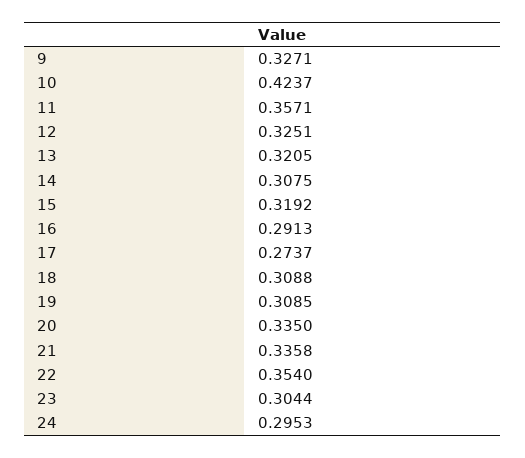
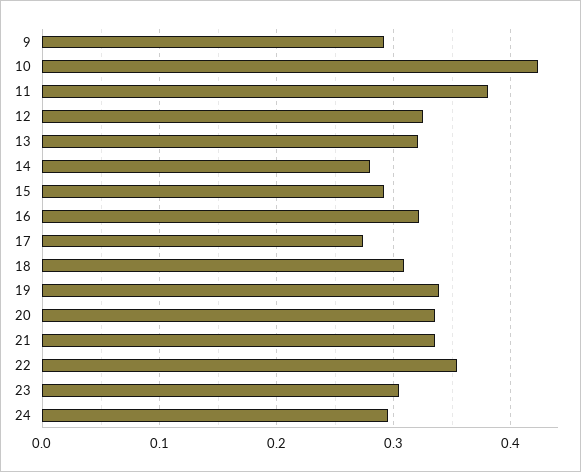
9: 0.3271 -> 0.29
11: 0.3571 -> 0.38
14: 0.3075 -> 0.28
15: 0.3192 -> 0.29
16: 0.2913 -> 0.32
19: 0.3085 -> 0.34

